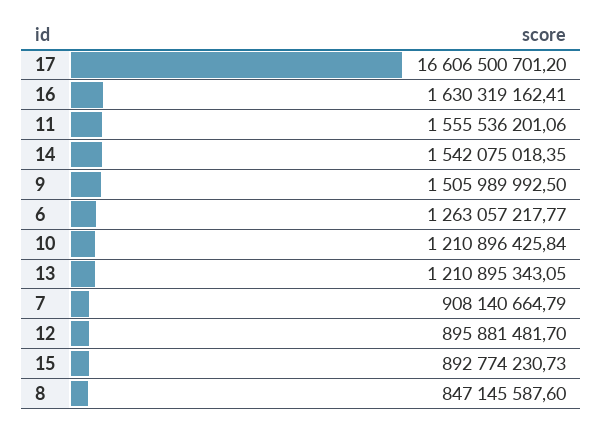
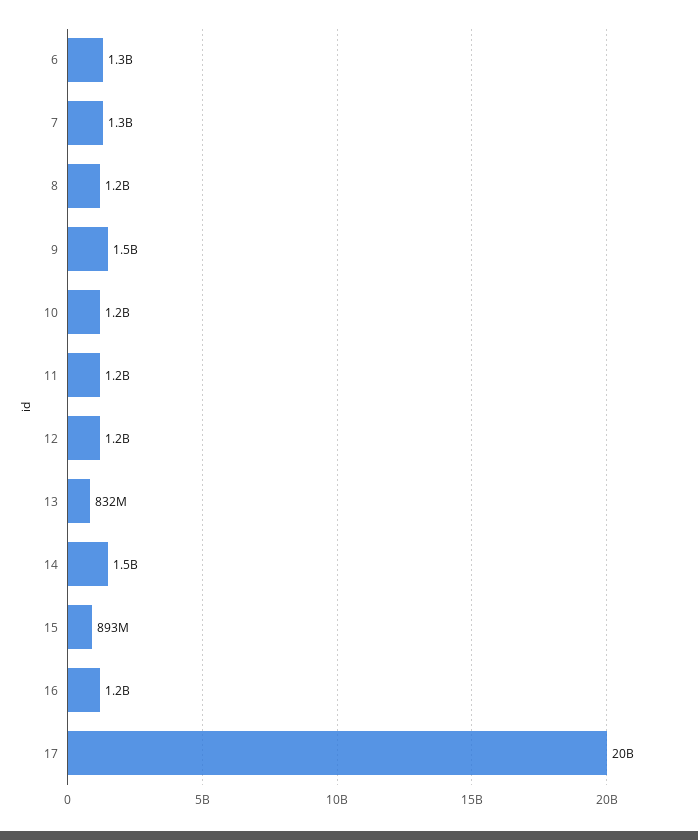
17: 16606500701.2 -> 20000000000
16: 1630319162.41 -> 1200000000
11: 1555536201.06 -> 1200000000
13: 1210895343.05 -> 832000000
7: 908140664.79 -> 1300000000
12: 895881481.7 -> 1200000000
8: 847145587.6 -> 1200000000

